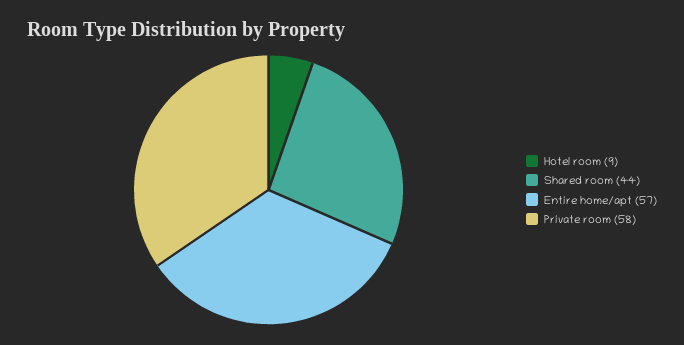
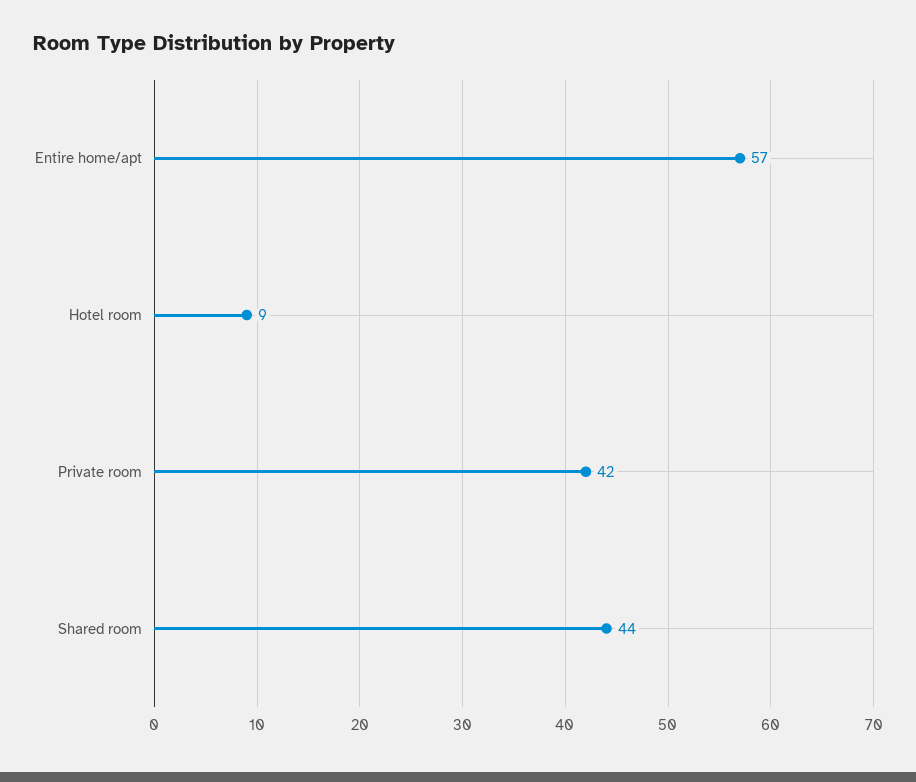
Private room: 58 -> 42

